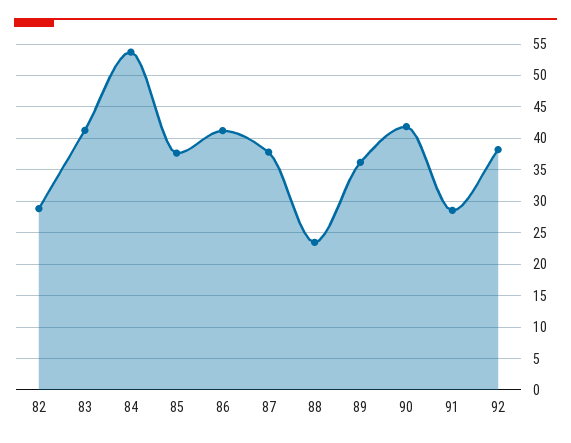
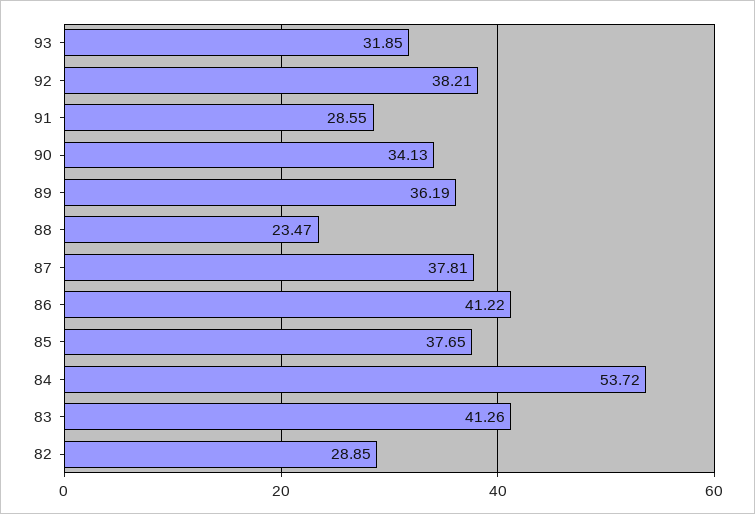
90: 42 -> 34.13
93: none -> 31.85

